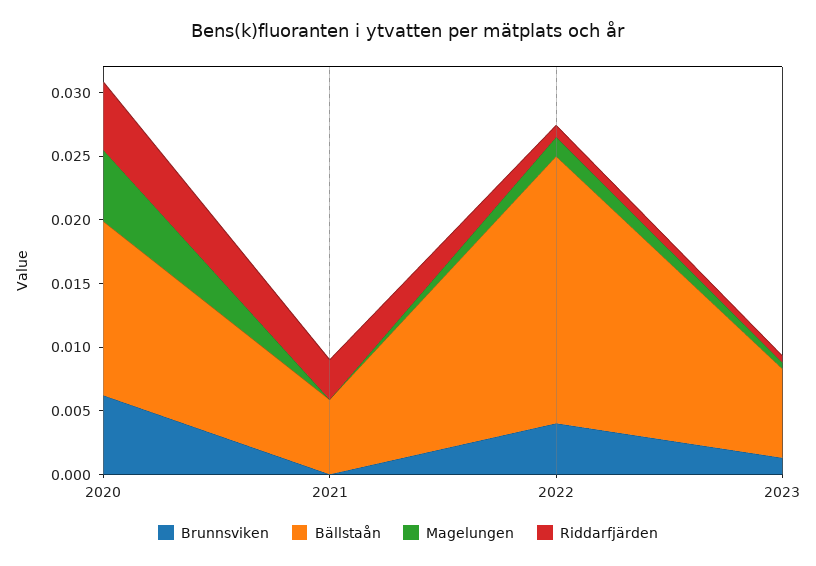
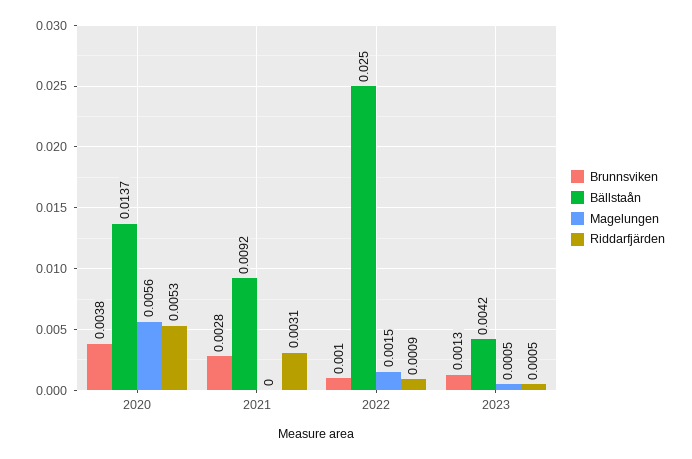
Brunnsviken, 2020: 0.006 -> 0.0038
Brunnsviken, 2021: 0 -> 0.0028
Bällstaån, 2021: 0.006 -> 0.0092
Brunnsviken, 2022: 0.004 -> 0.001
Bällstaån, 2022: 0.021 -> 0.025
Bällstaån, 2023: 0.007 -> 0.0042

